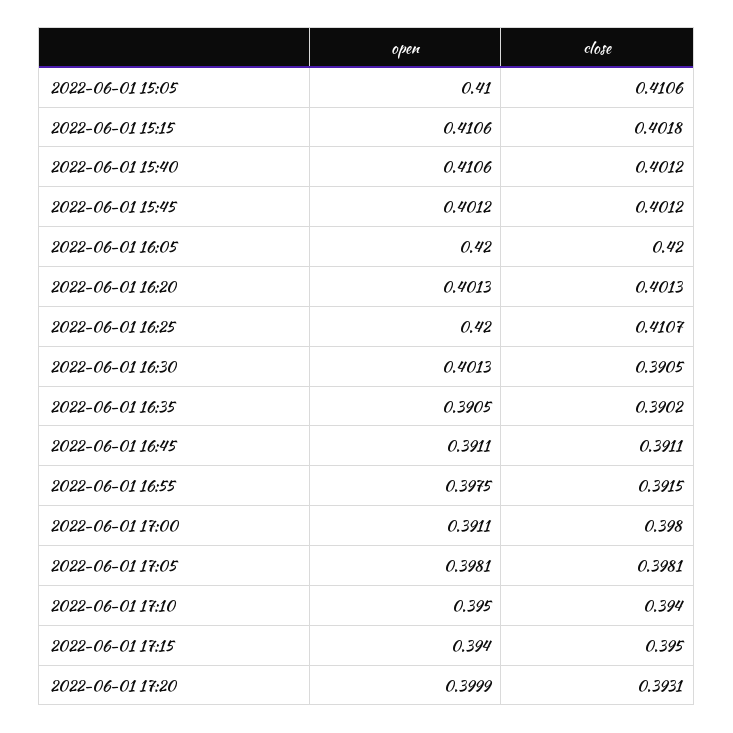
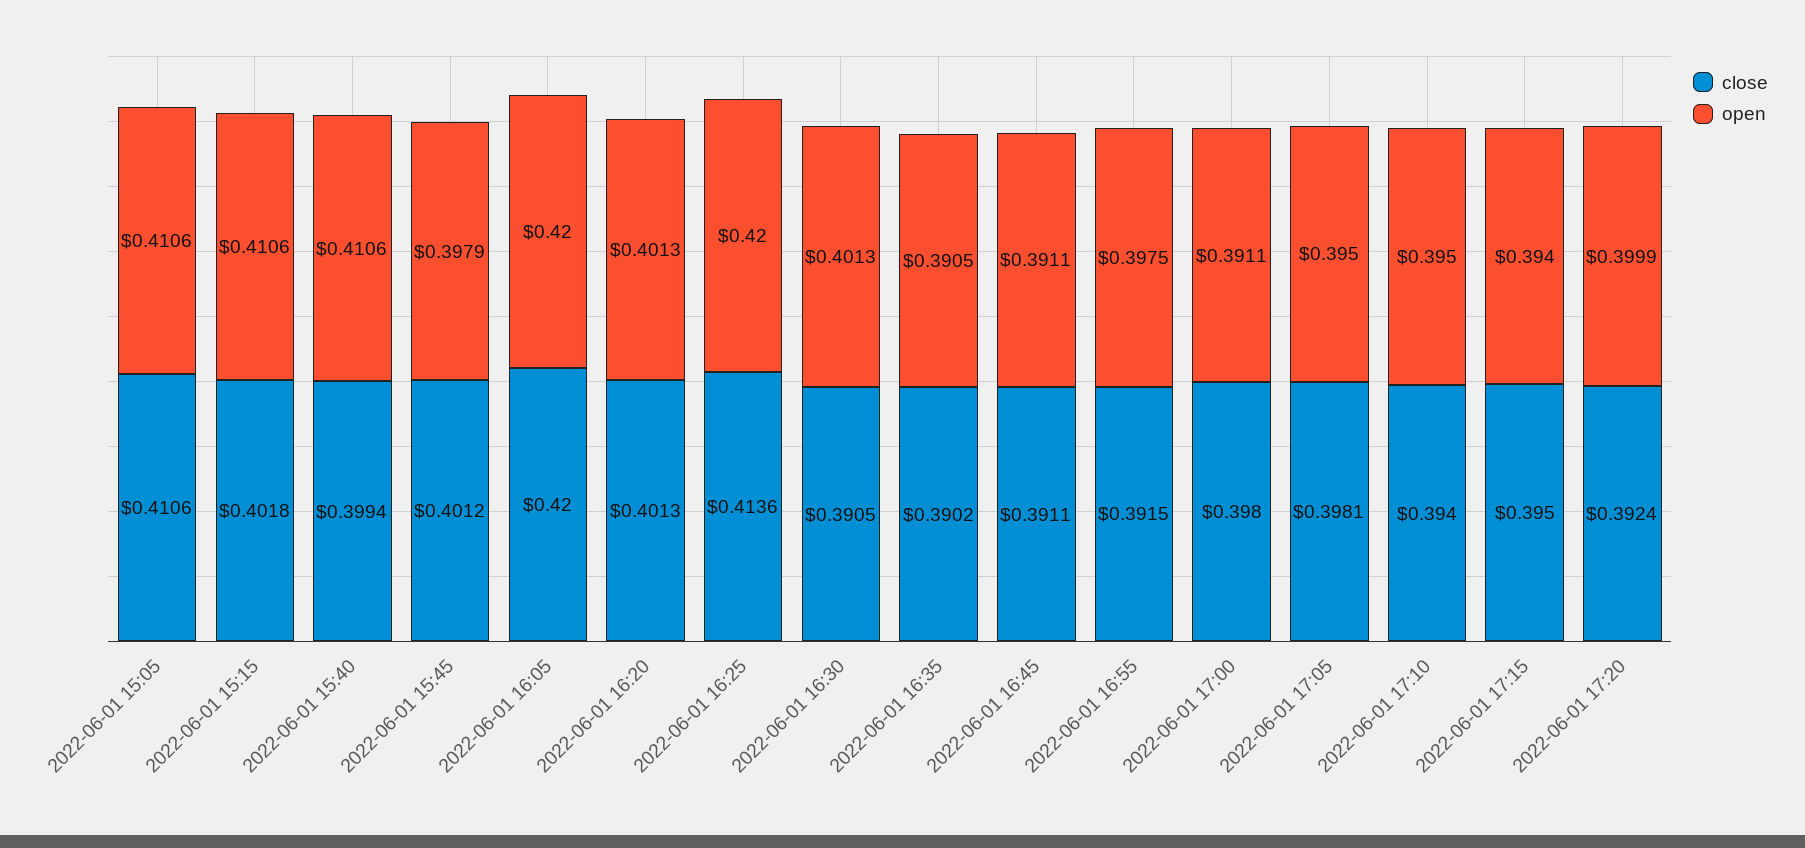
open, 2022-06-01 15:05: 0.41 -> 0.4106
close, 2022-06-01 15:40: 0.4012 -> 0.3994
open, 2022-06-01 15:45: 0.4012 -> 0.3979
close, 2022-06-01 16:25: 0.4107 -> 0.4136
open, 2022-06-01 17:05: 0.3981 -> 0.395
close, 2022-06-01 17:20: 0.3931 -> 0.3924

